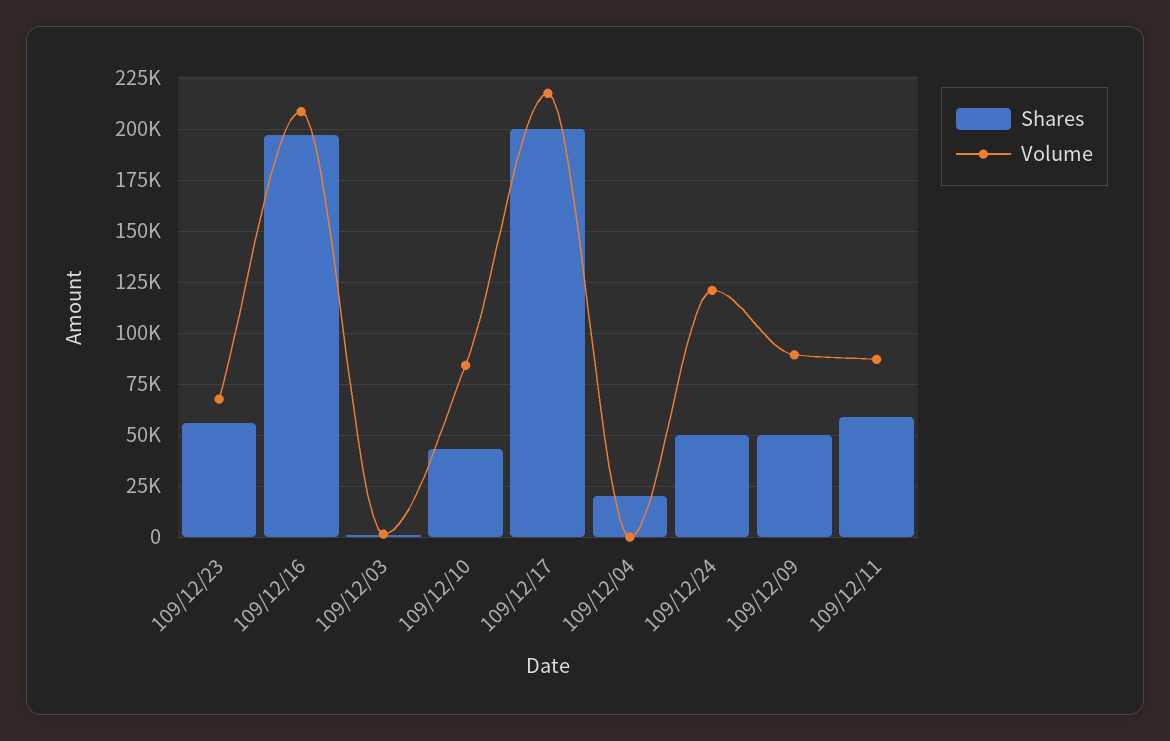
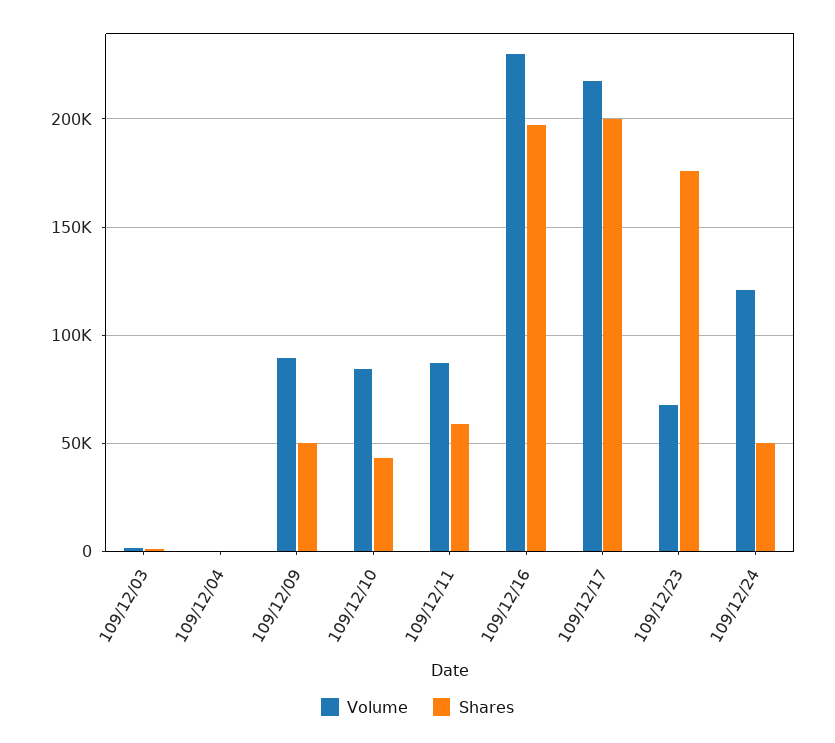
Shares, 109/12/23: 55000 -> 175000
Volume, 109/12/16: 210000 -> 230000
Shares, 109/12/04: 20000 -> 0

